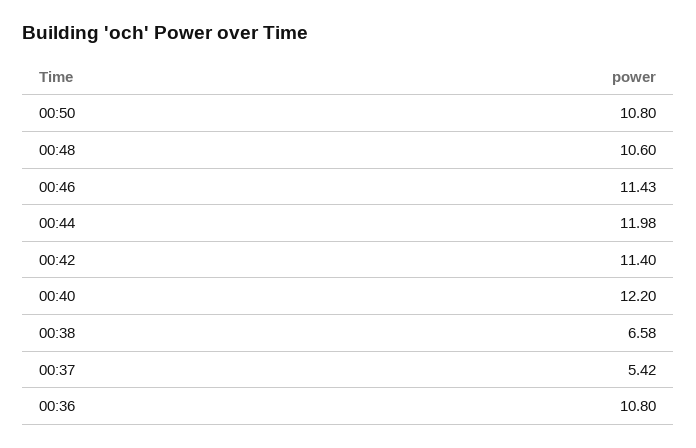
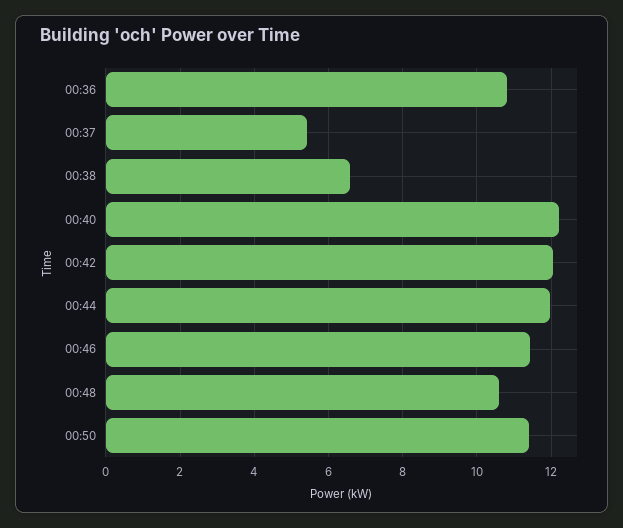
00:50: 10.8 -> 11.4
00:42: 11.4 -> 12

